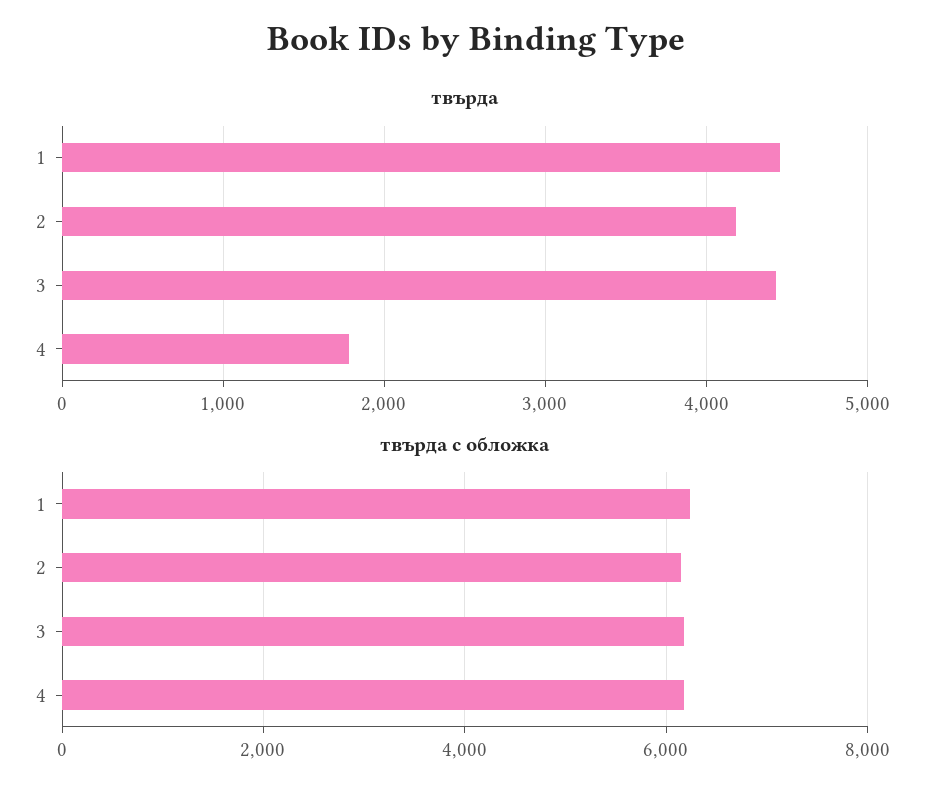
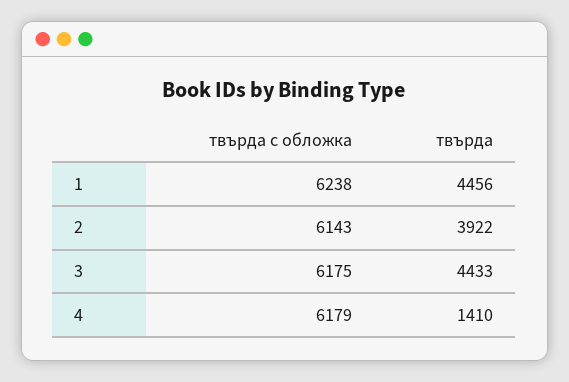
твърда, 2: 4200 -> 3922
твърда, 4: 1800 -> 1410

